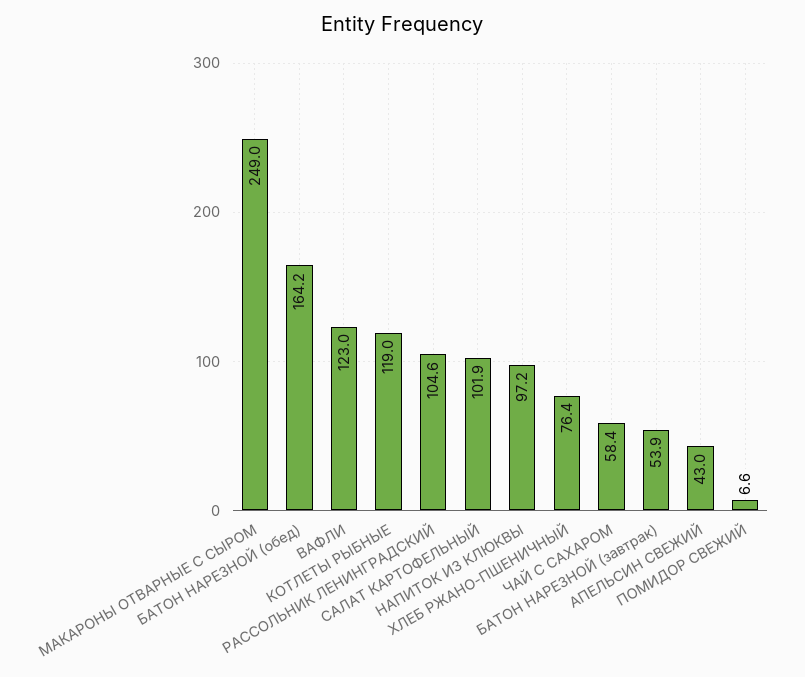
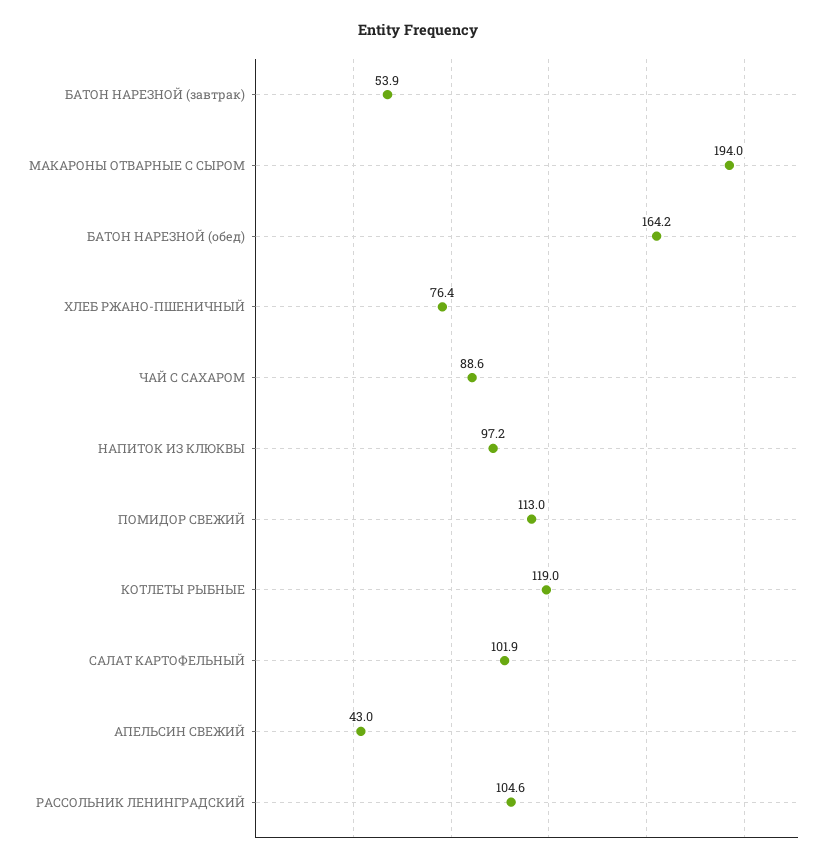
МАКАРОНЫ ОТВАРНЫЕ С СЫРОМ: 249 -> 194
ВАФЛИ: 123 -> none
ЧАЙ С САХАРОМ: 58.4 -> 88.6
ПОМИДОР СВЕЖИЙ: 6.6 -> 113

